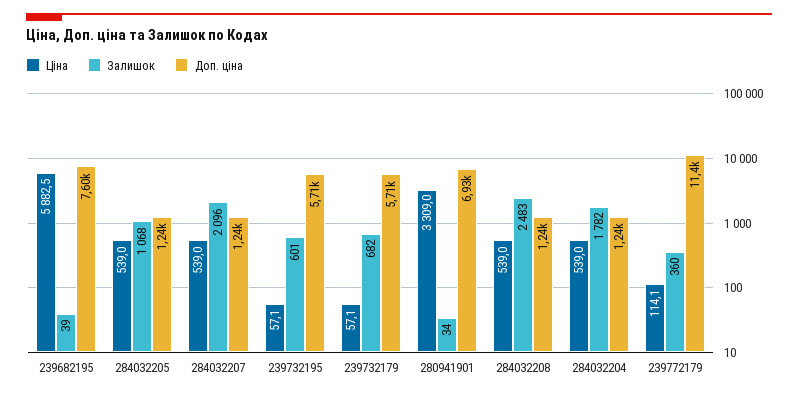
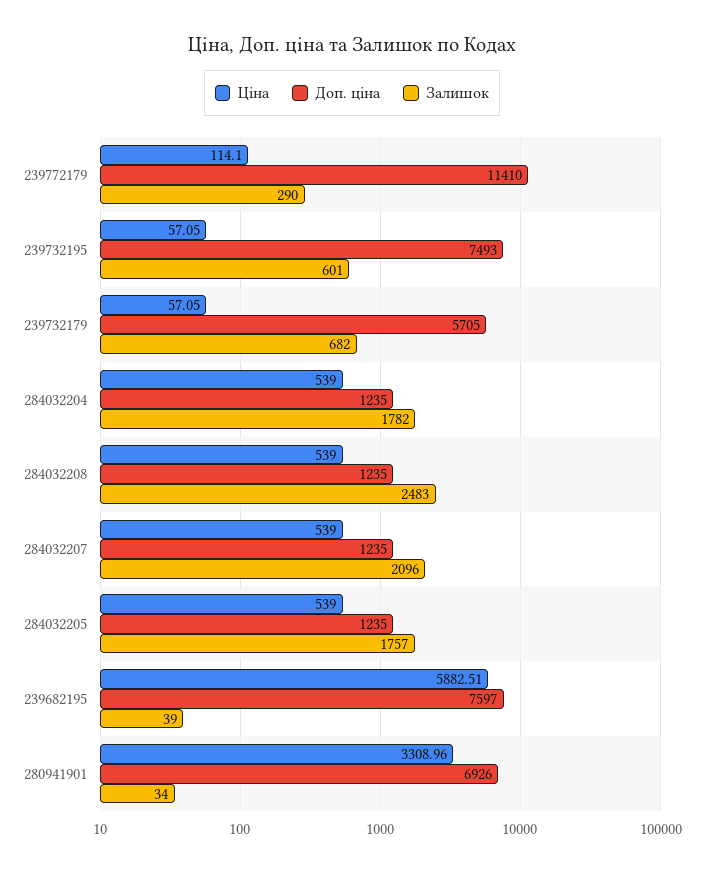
Залишок, 284032205: 1068 -> 1757
Доп. ціна, 239732195: 5710 -> 7493
Залишок, 239772179: 360 -> 290

